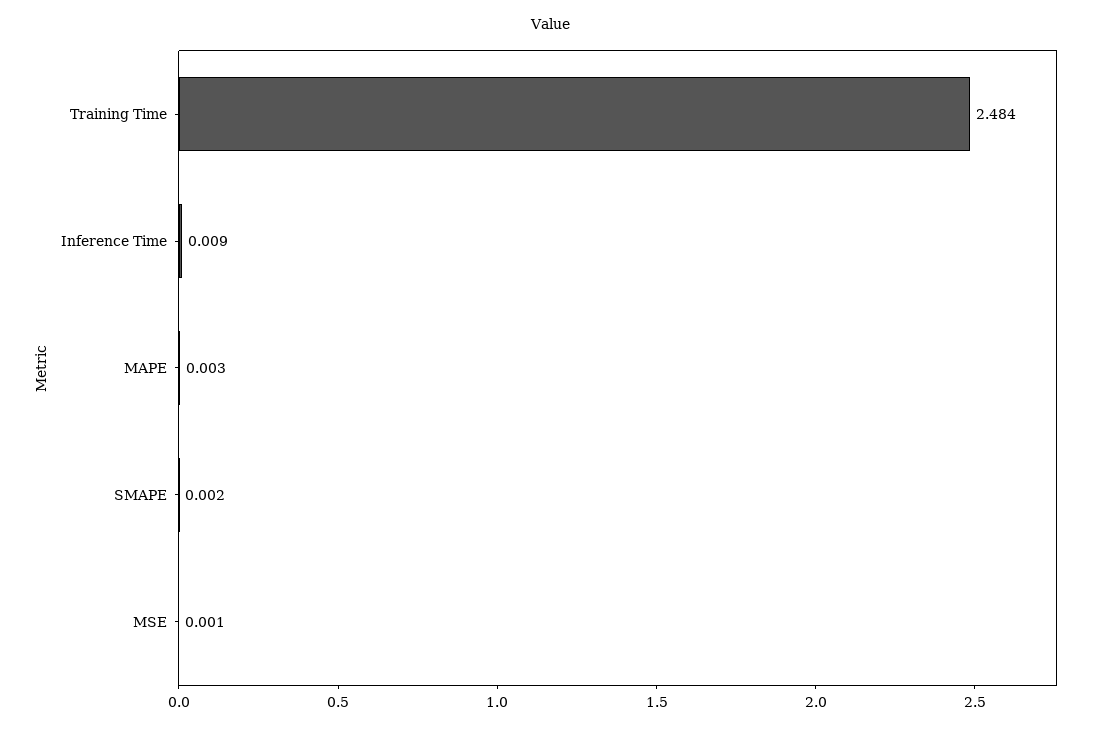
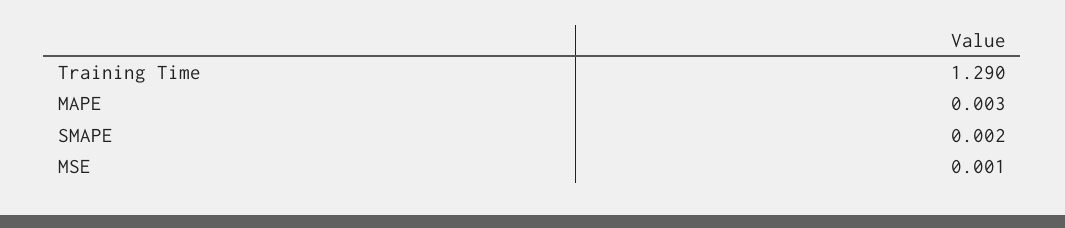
Training Time: 2.484 -> 1.29
Inference Time: 0.009 -> none

